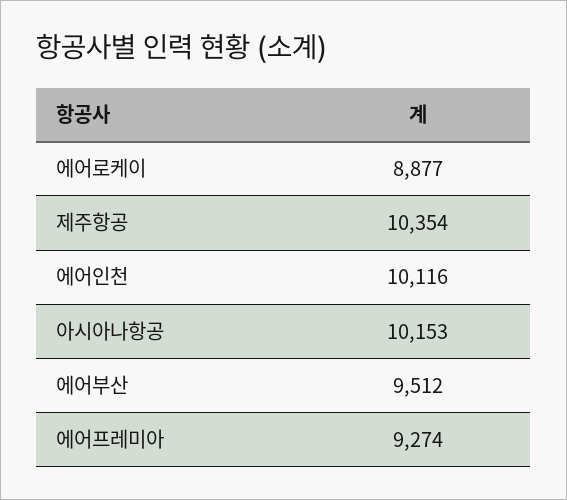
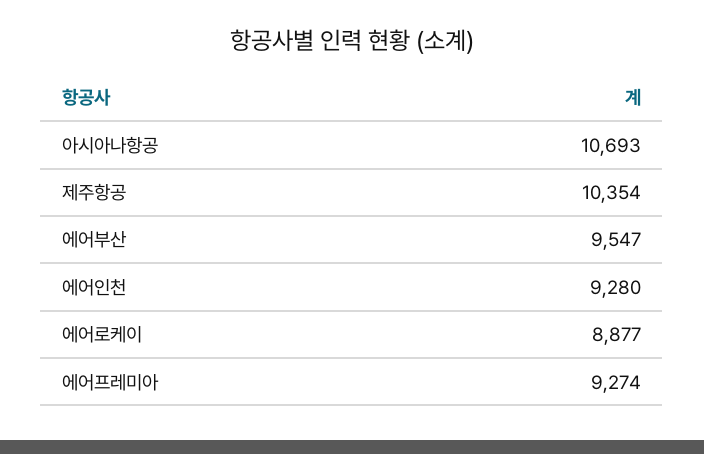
에어인천: 10116 -> 9280
아시아나항공: 10153 -> 10693
에어부산: 9512 -> 9547

